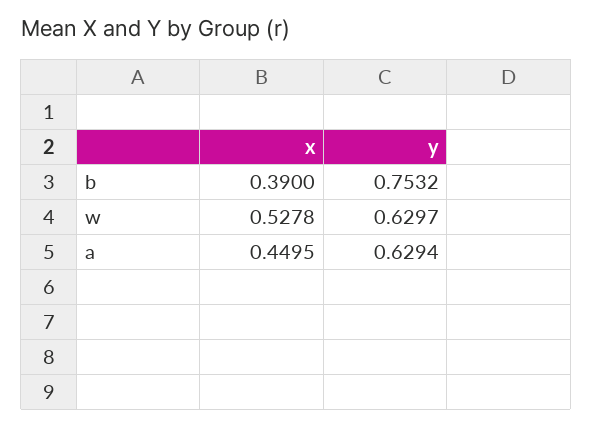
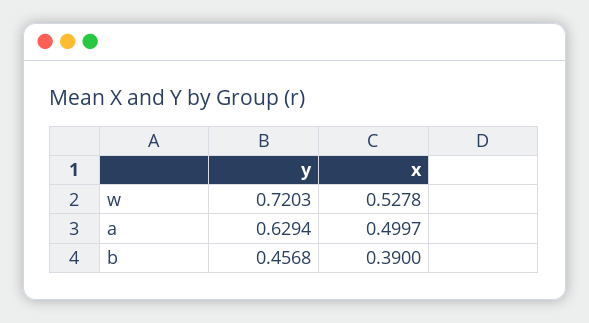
y, b: 0.7532 -> 0.4568
y, w: 0.6297 -> 0.7203
x, a: 0.4495 -> 0.4997

